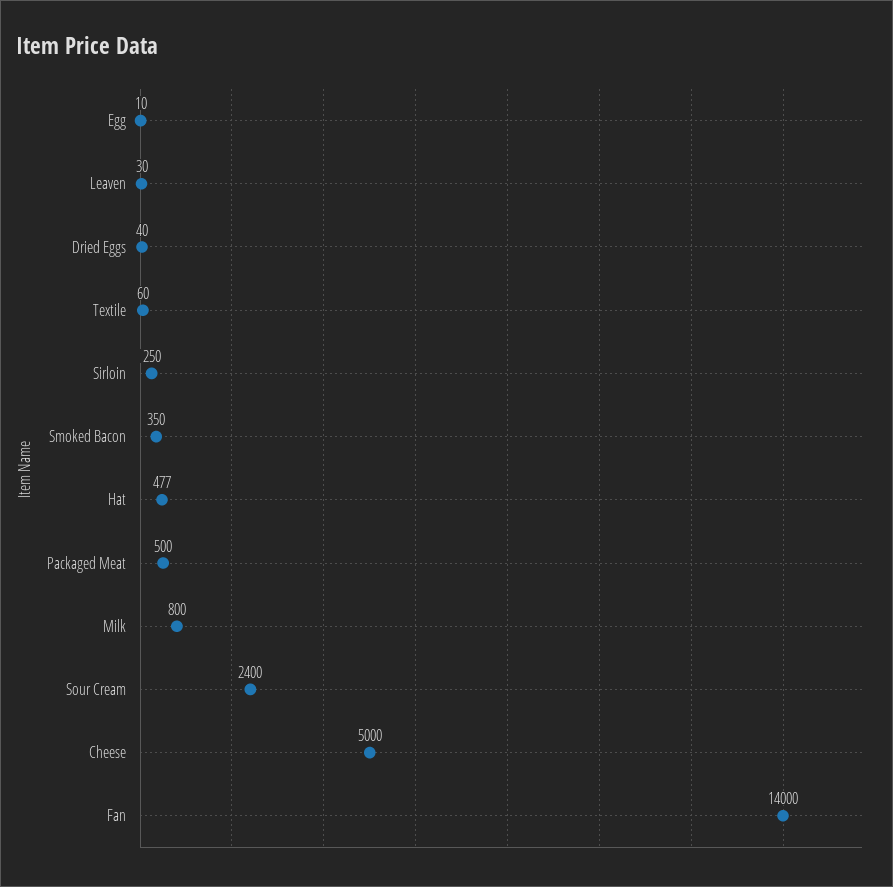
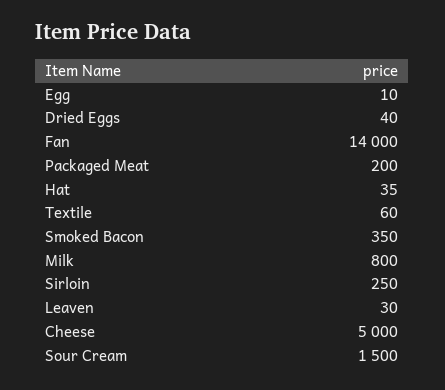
Hat: 477 -> 35
Packaged Meat: 500 -> 200
Sour Cream: 2400 -> 1500

